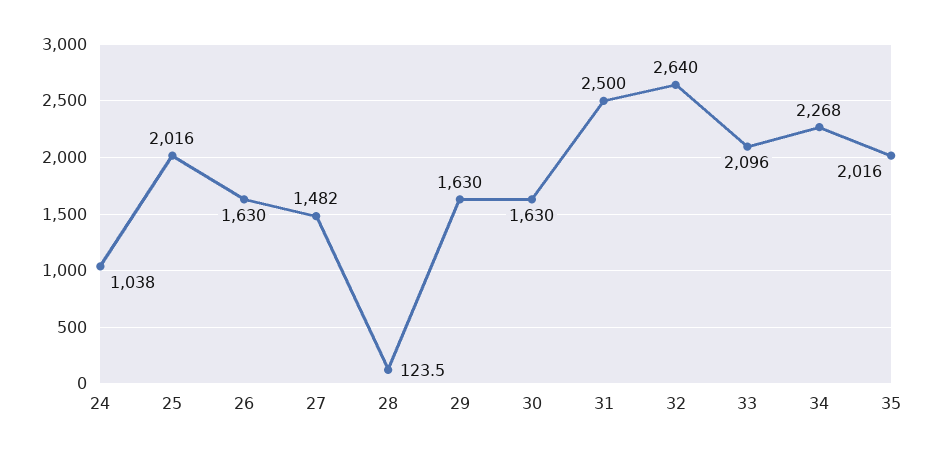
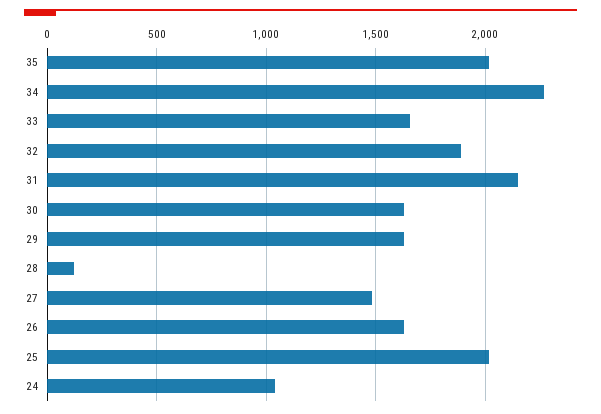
31: 2500 -> 2150
32: 2640 -> 1900
33: 2096 -> 1650

